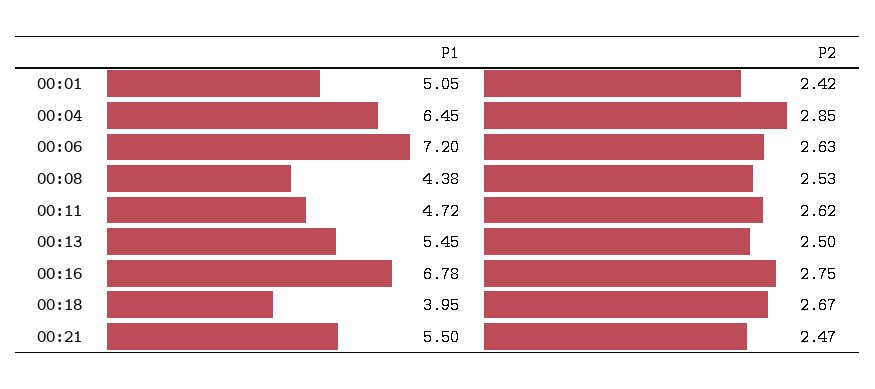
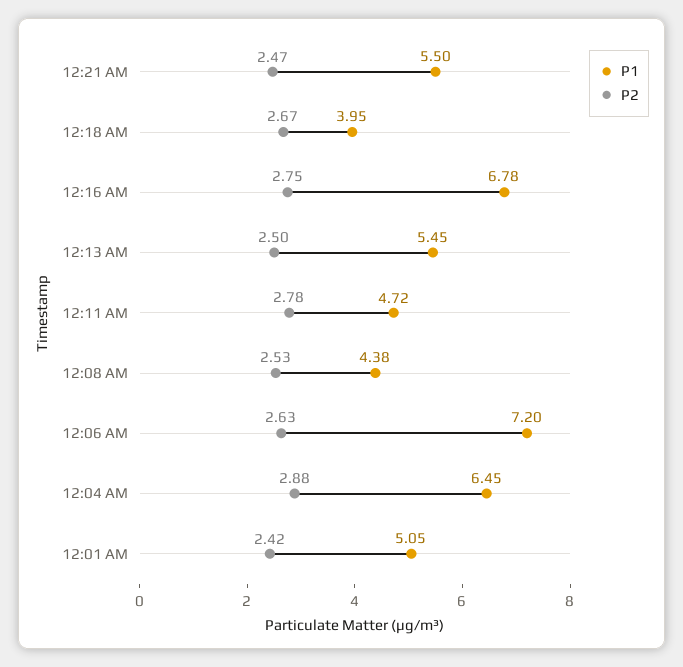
P2, 00:04: 2.85 -> 2.88
P2, 00:11: 2.62 -> 2.78

